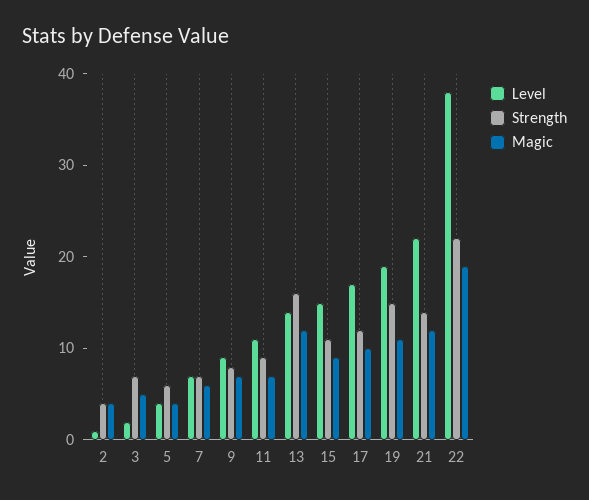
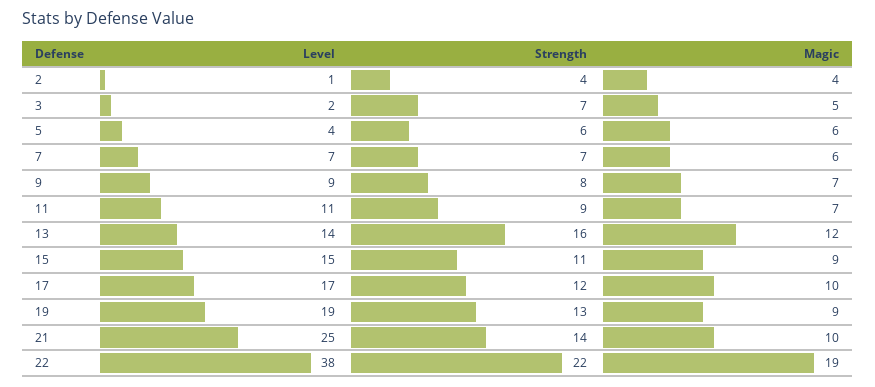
Magic, 5: 4 -> 6
Strength, 19: 15 -> 13
Magic, 19: 11 -> 9
Level, 21: 22 -> 25
Magic, 21: 12 -> 10

